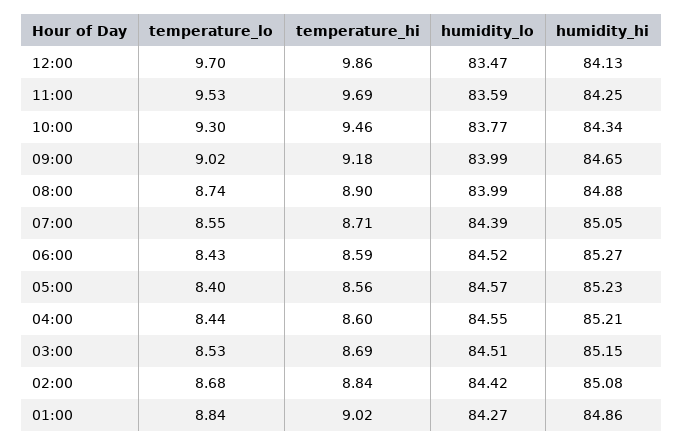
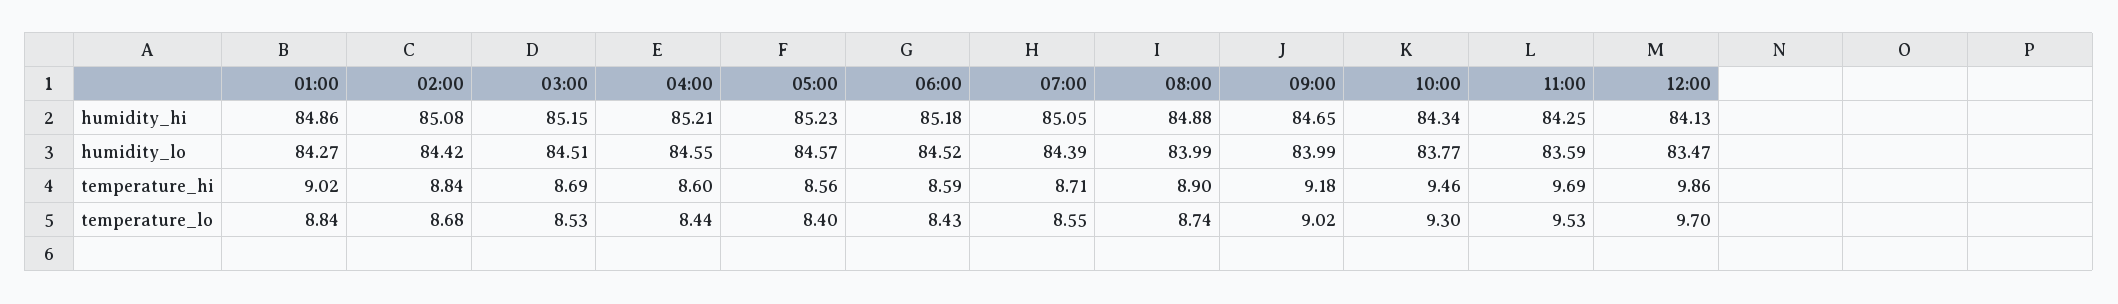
humidity_hi, 06:00: 85.27 -> 85.18

